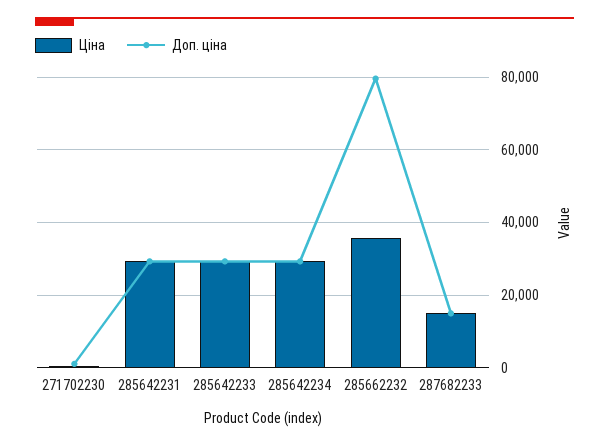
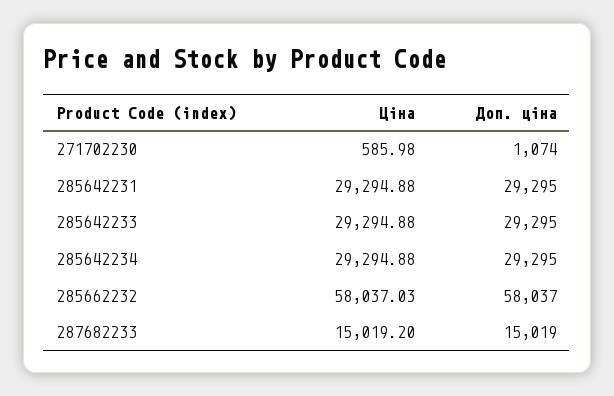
Ціна, 285662232: 36000 -> 58037.03
Доп. ціна, 285662232: 80000 -> 58037

